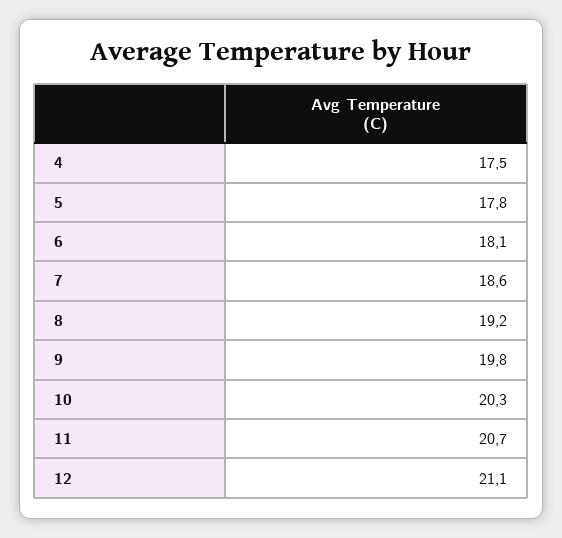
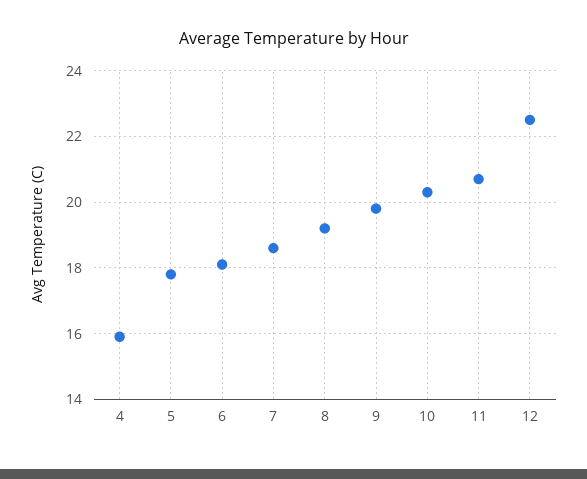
4: 17.5 -> 16
12: 21.1 -> 22.5

